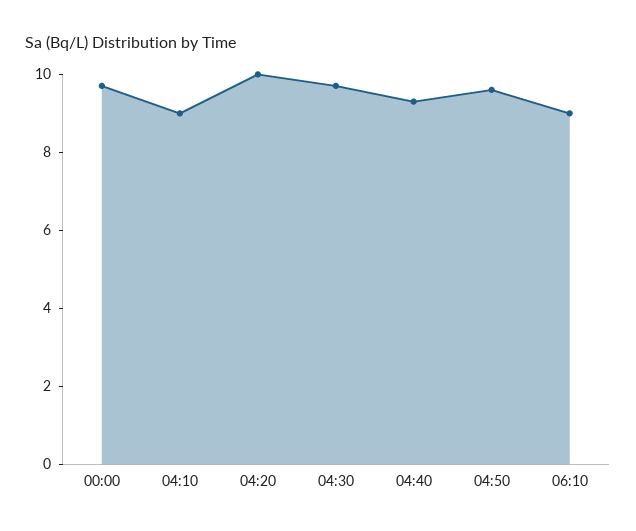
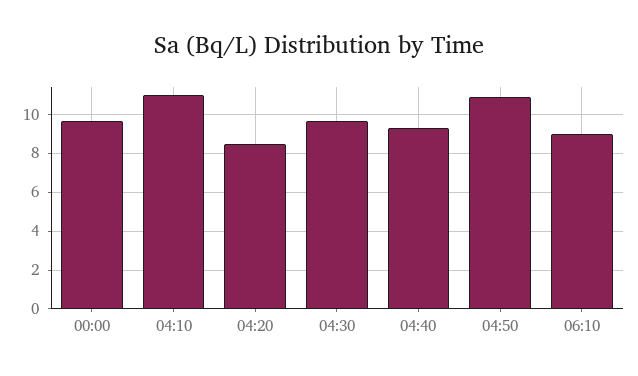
04:10: 9 -> 11
04:20: 10 -> 8.5
04:50: 9.5 -> 11

